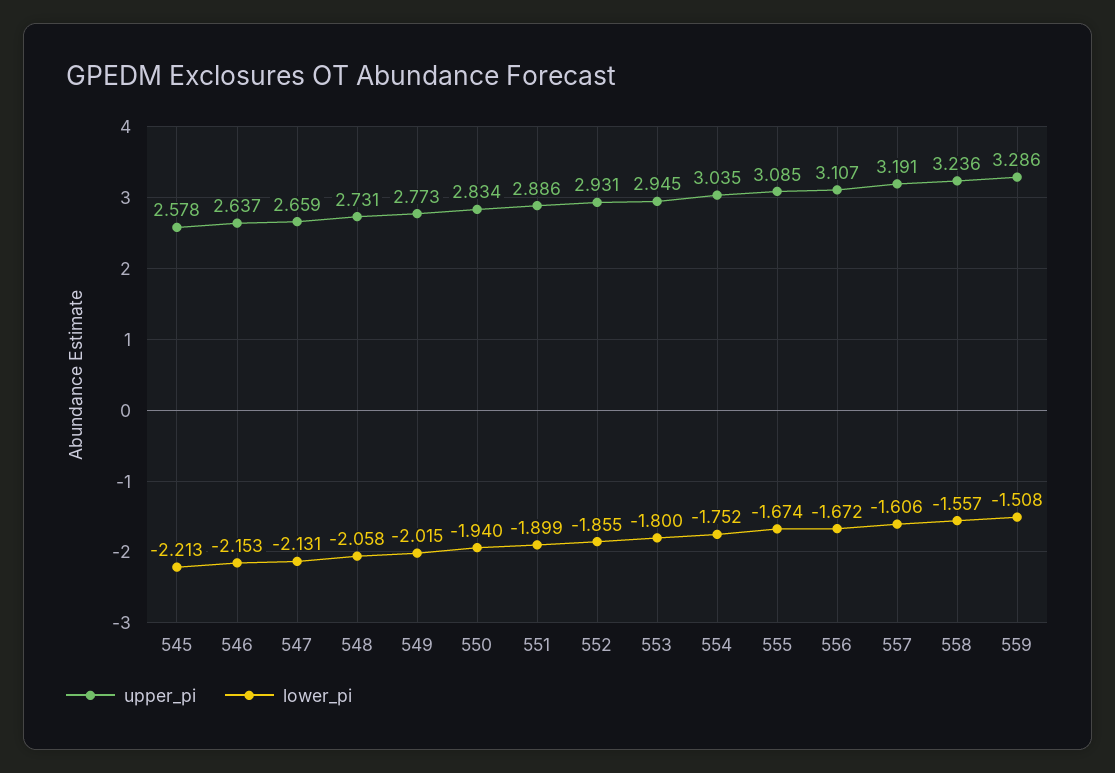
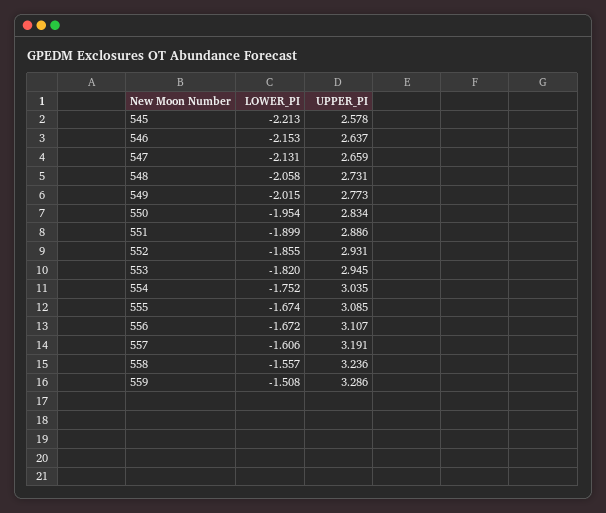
lower_pi, 550: -1.94 -> -1.954
lower_pi, 553: -1.8 -> -1.82

